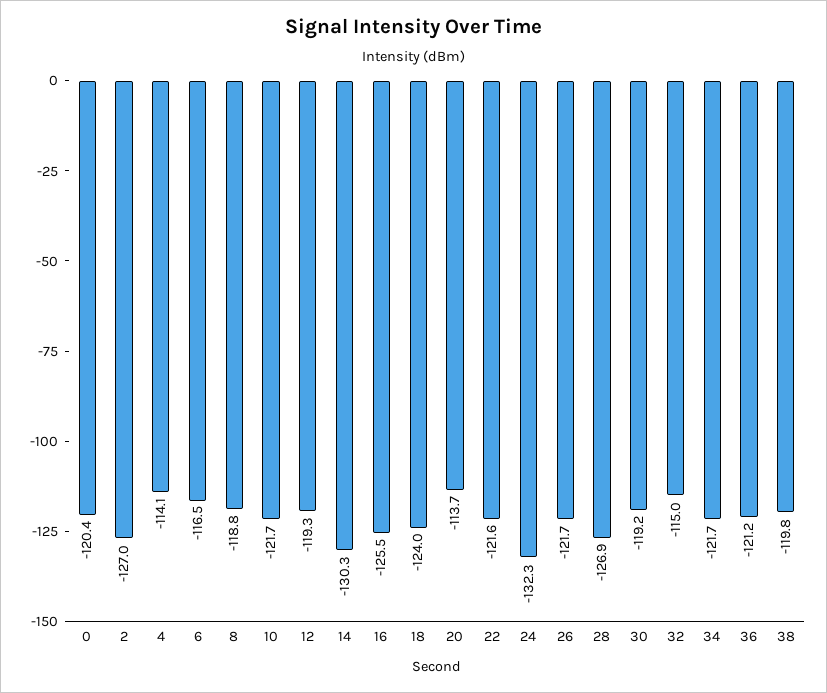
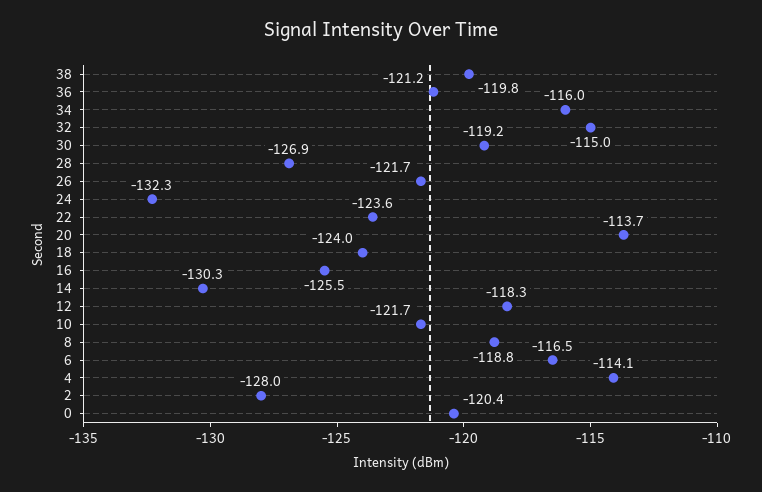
2: -127 -> -128
12: -119.3 -> -118.3
22: -121.6 -> -123.6
34: -121.7 -> -116

